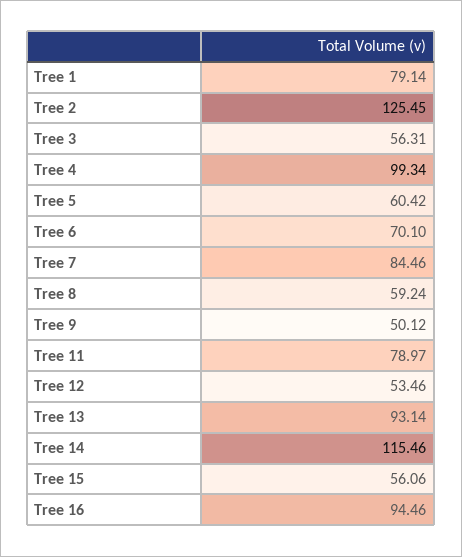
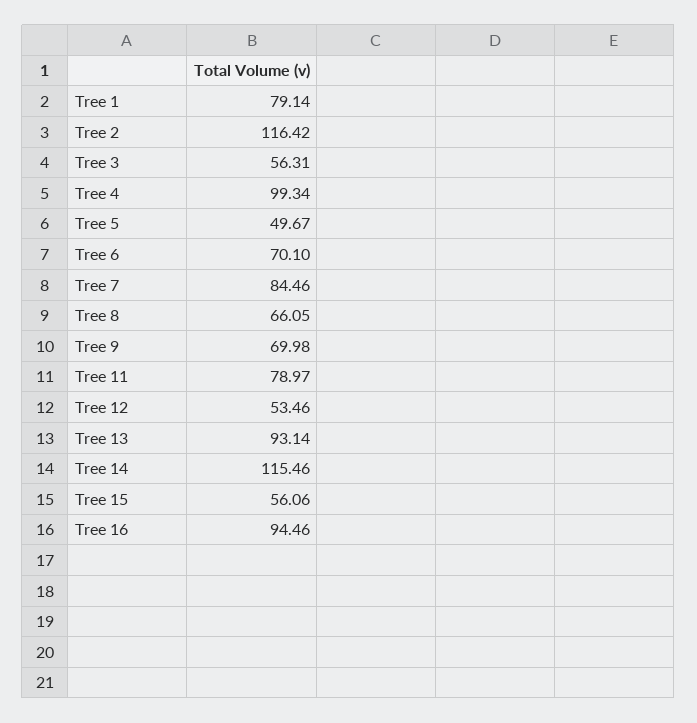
Tree 2: 125.45 -> 116.42
Tree 5: 60.42 -> 49.67
Tree 8: 59.24 -> 66.05
Tree 9: 50.12 -> 69.98

